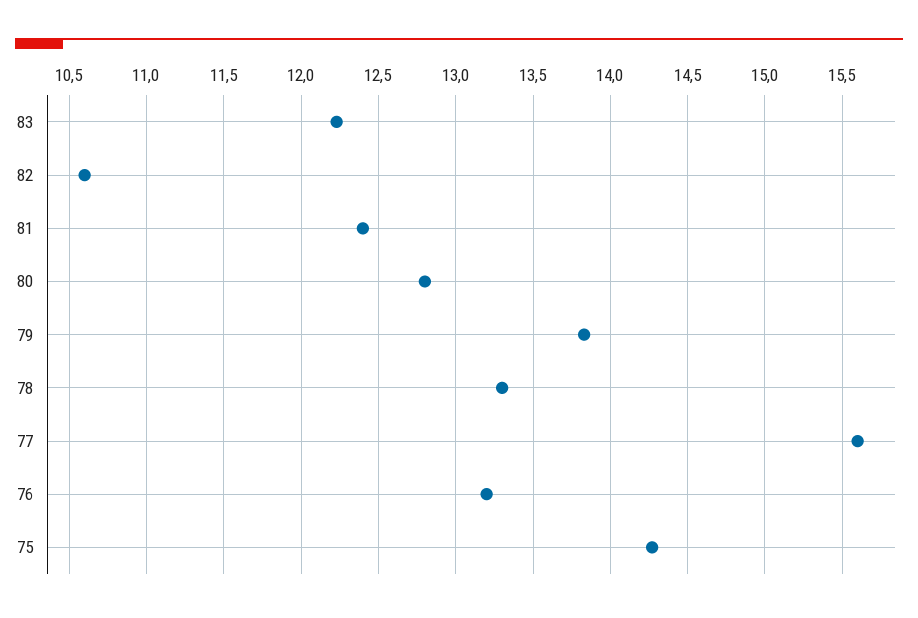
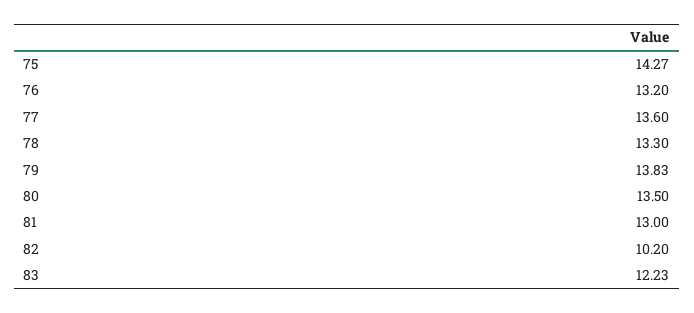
82: 10.6 -> 10.2
81: 12.4 -> 13
80: 12.8 -> 13.5
77: 15.6 -> 13.6

